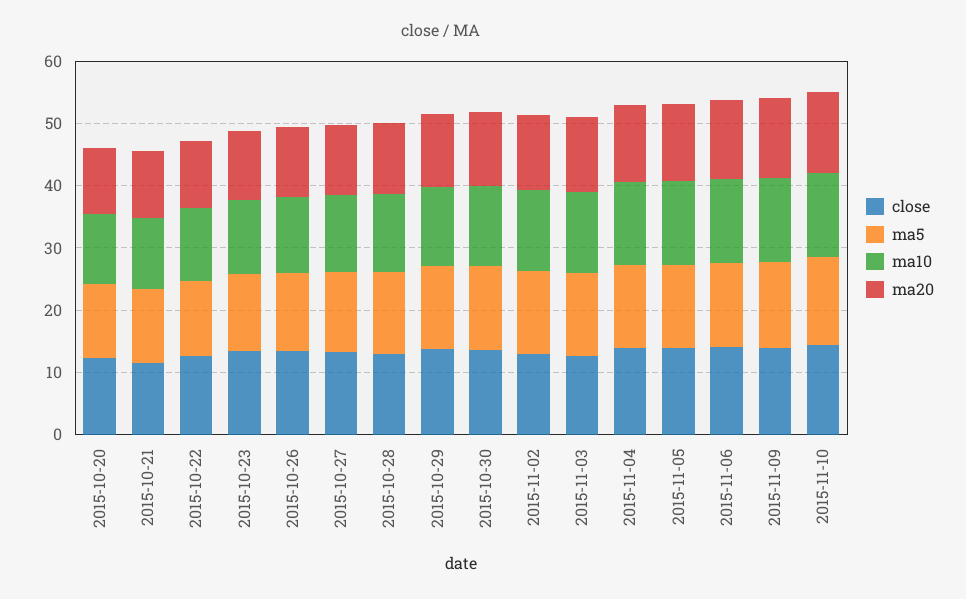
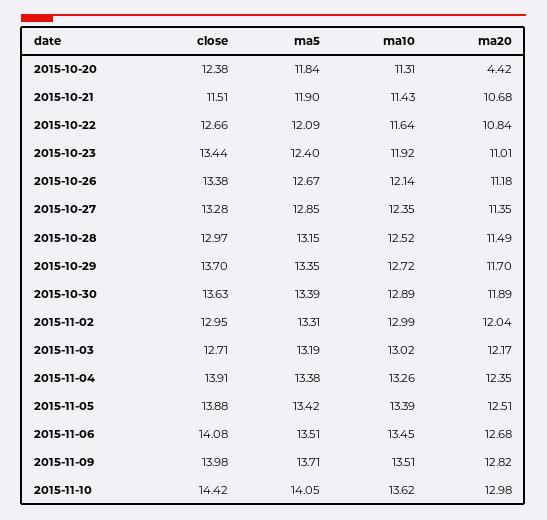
ma20, 2015-10-20: 10 -> 4.42

